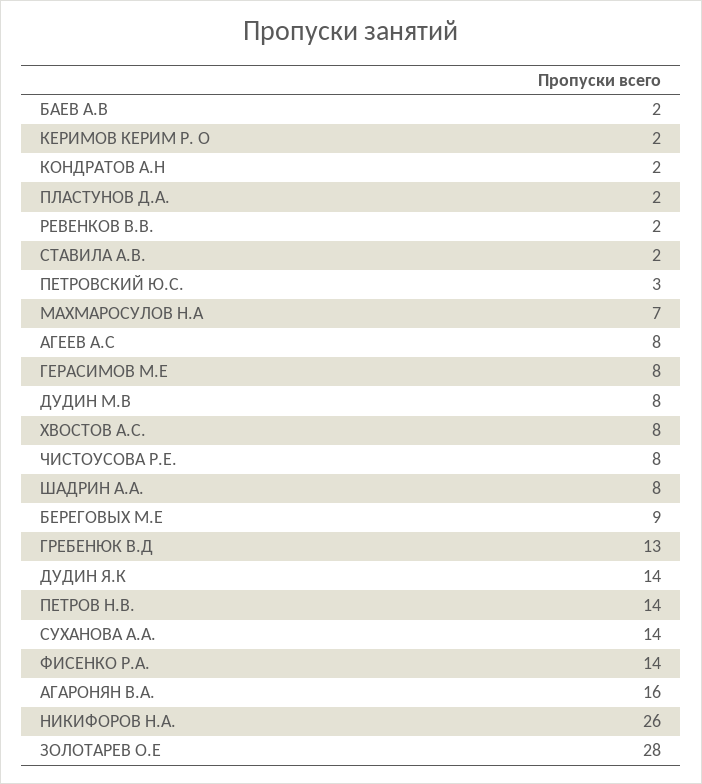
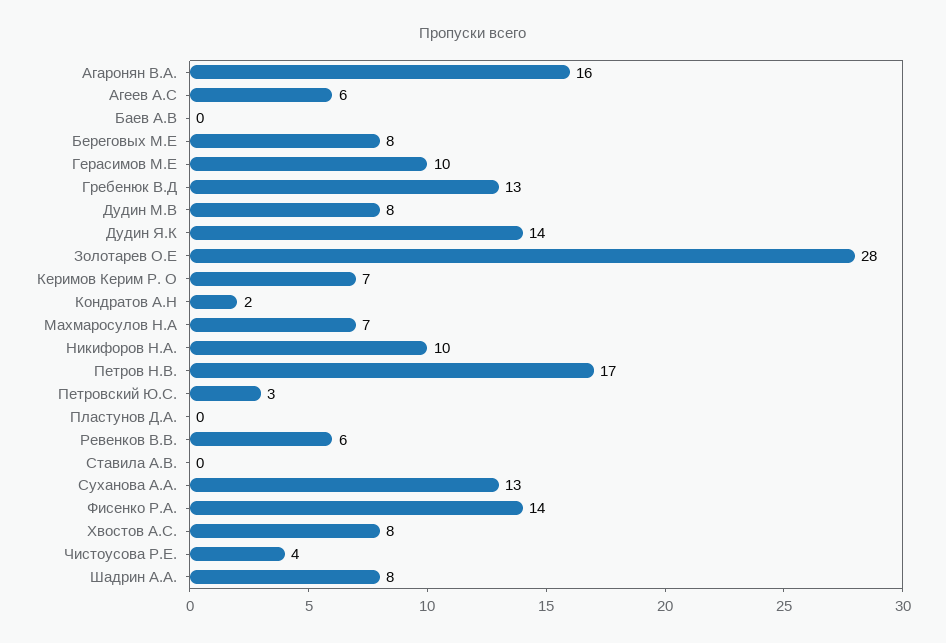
БАЕВ А.В: 2 -> 0
КЕРИМОВ КЕРИМ Р. О: 2 -> 7
ПЛАСТУНОВ Д.А.: 2 -> 0
РЕВЕНКОВ В.В.: 2 -> 6
СТАВИЛА А.В.: 2 -> 0
АГЕЕВ А.С: 8 -> 6
ГЕРАСИМОВ М.Е: 8 -> 10
ЧИСТОУСОВА Р.Е.: 8 -> 4
БЕРЕГОВЫХ М.Е: 9 -> 8
ПЕТРОВ Н.В.: 14 -> 17
СУХАНОВА А.А.: 14 -> 13
НИКИФОРОВ Н.А.: 26 -> 10

